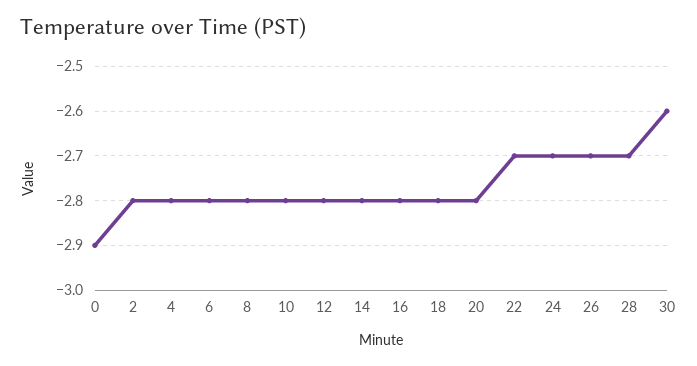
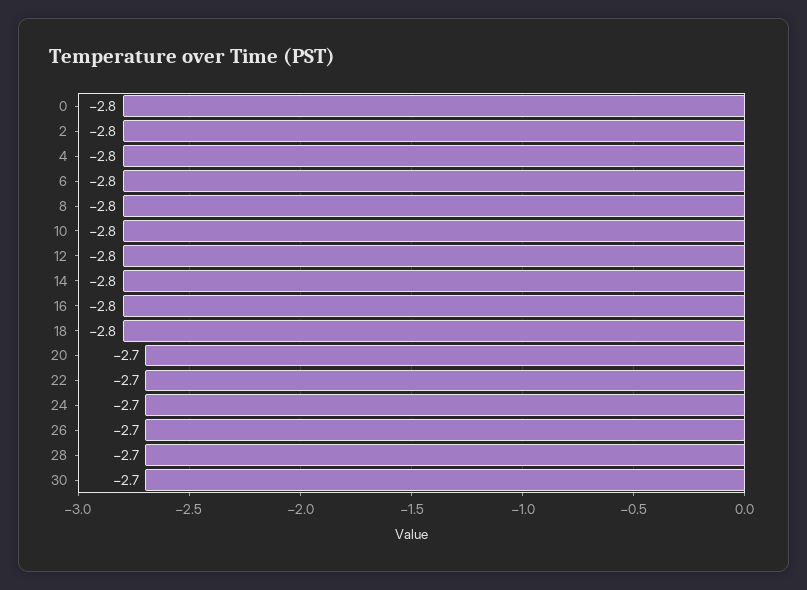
0: -2.9 -> -2.8
20: -2.8 -> -2.7
30: -2.6 -> -2.7

